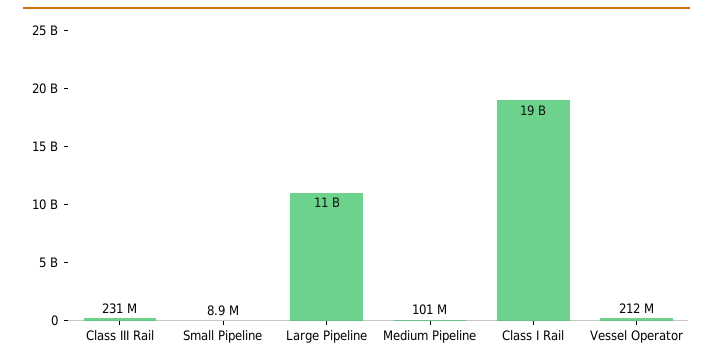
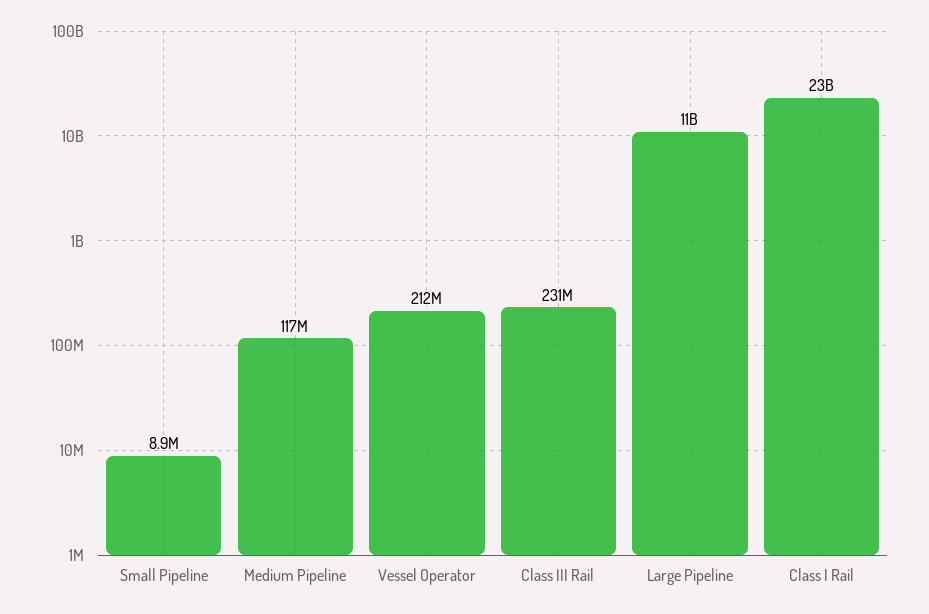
Medium Pipeline: 101000000 -> 117000000
Class I Rail: 19000000000 -> 23000000000

